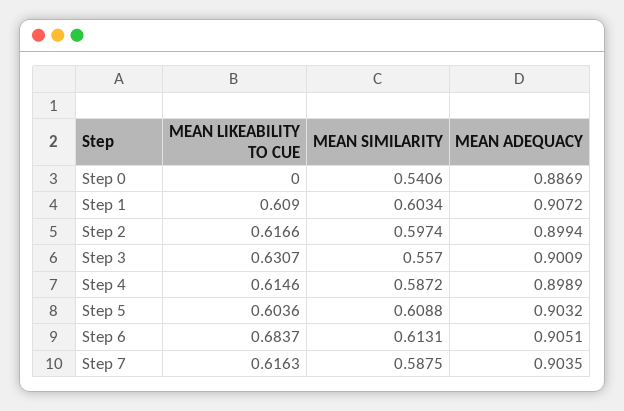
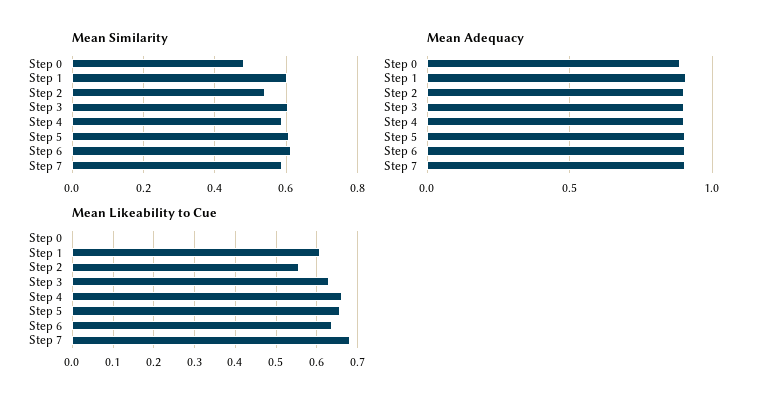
MEAN SIMILARITY, Step 0: 0.5406 -> 0.48
MEAN LIKEABILITY TO CUE, Step 2: 0.6166 -> 0.56
MEAN SIMILARITY, Step 2: 0.5974 -> 0.54
MEAN SIMILARITY, Step 3: 0.557 -> 0.6
MEAN LIKEABILITY TO CUE, Step 4: 0.6146 -> 0.66
MEAN LIKEABILITY TO CUE, Step 5: 0.6036 -> 0.66
MEAN LIKEABILITY TO CUE, Step 6: 0.6837 -> 0.64
MEAN LIKEABILITY TO CUE, Step 7: 0.6163 -> 0.68

